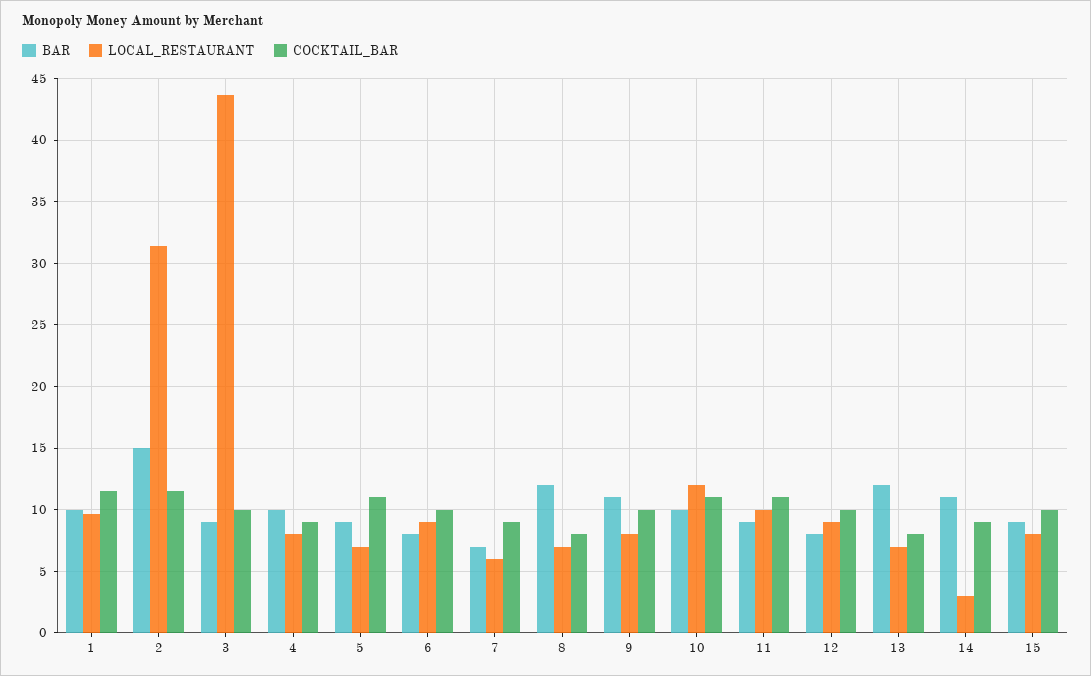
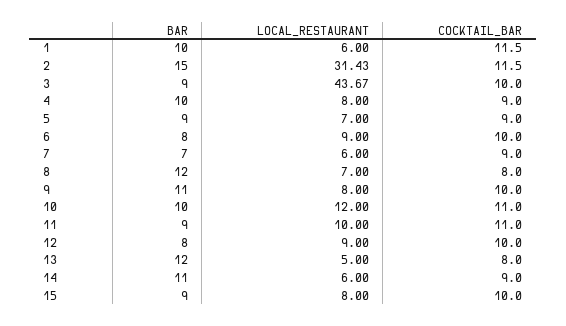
LOCAL_RESTAURANT, 1: 9.5 -> 6
COCKTAIL_BAR, 5: 11 -> 9
LOCAL_RESTAURANT, 13: 7 -> 5
LOCAL_RESTAURANT, 14: 3 -> 6

